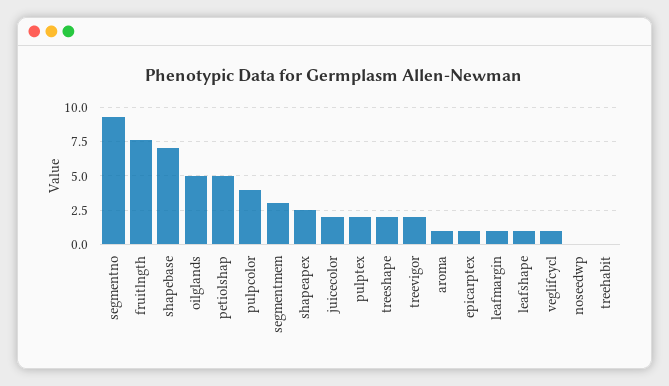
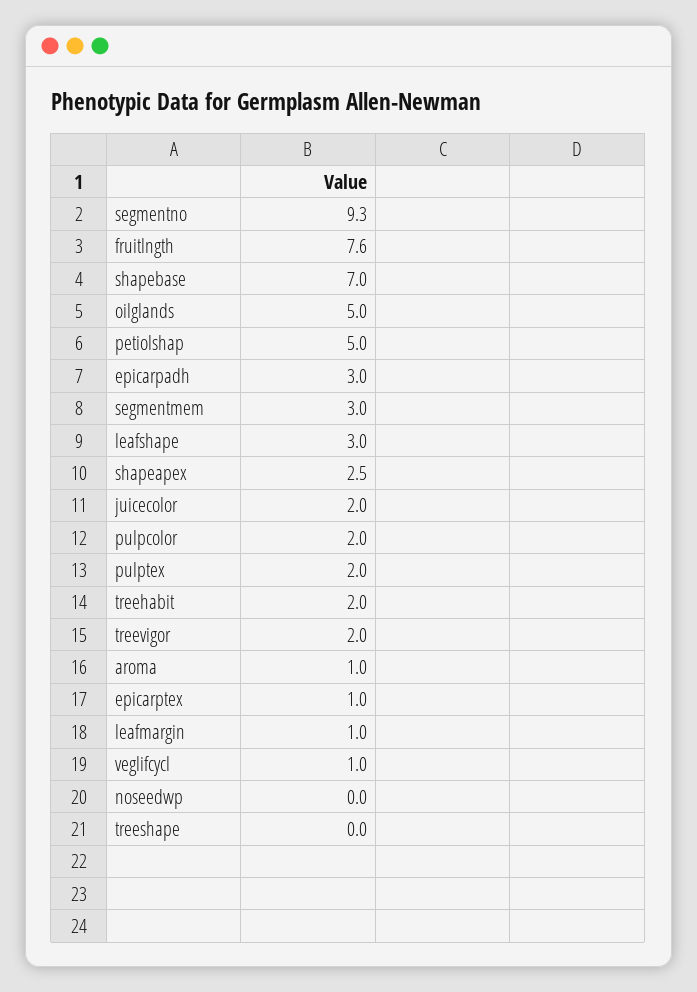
pulpcolor: 4 -> 2
treeshape: 2 -> 0
leafshape: 1 -> 3
treehabit: 0 -> 2
epicarpadh: none -> 3

